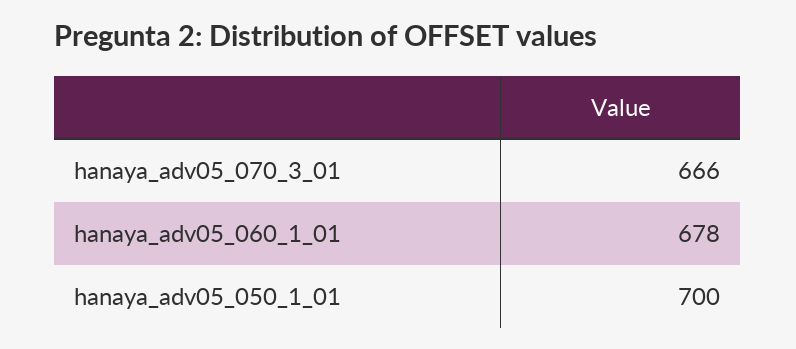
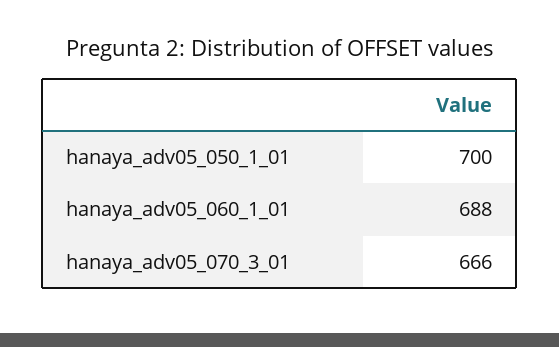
hanaya_adv05_060_1_01: 678 -> 688

